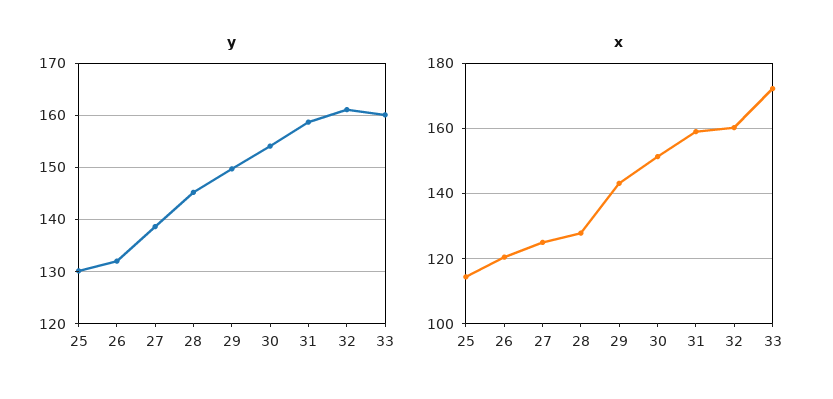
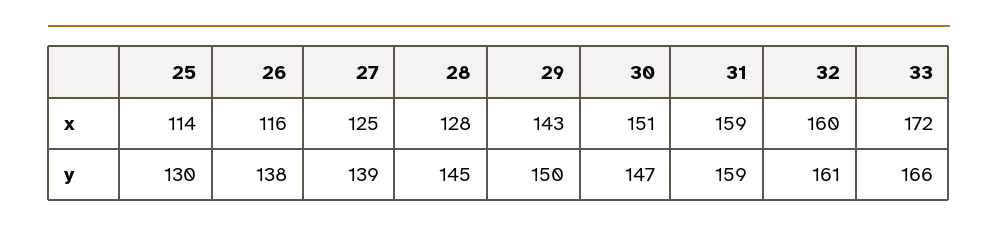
y, 26: 132 -> 138
y, 30: 154 -> 147
y, 33: 160 -> 166
x, 26: 120 -> 116

